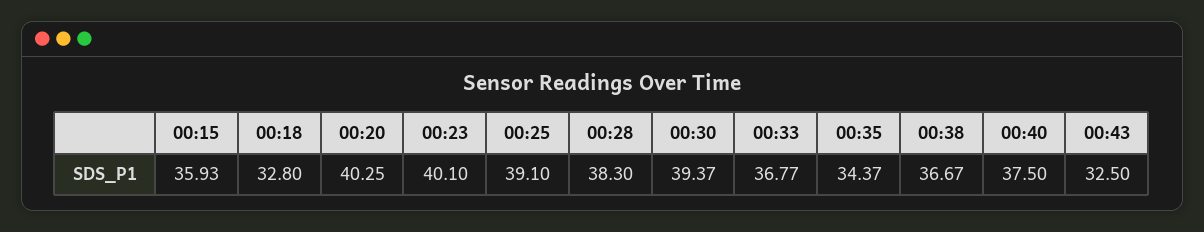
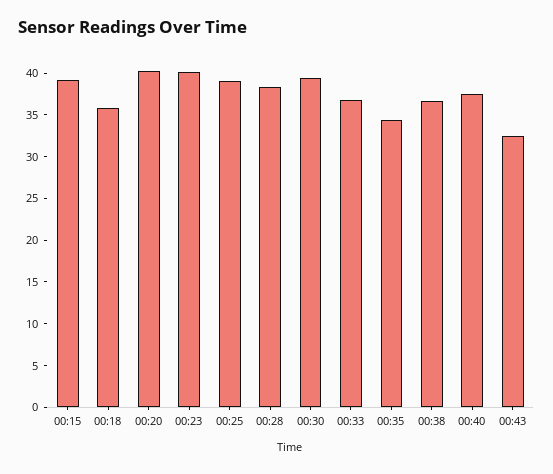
00:15: 35.93 -> 39
00:18: 32.8 -> 36

